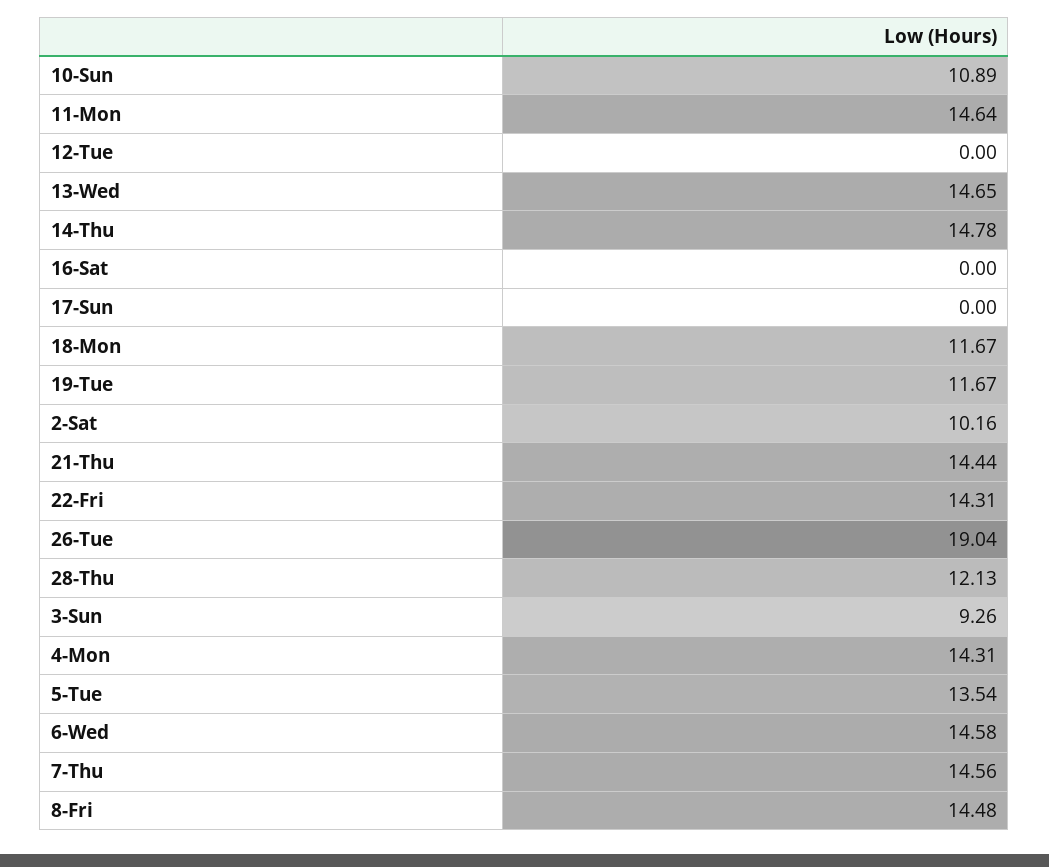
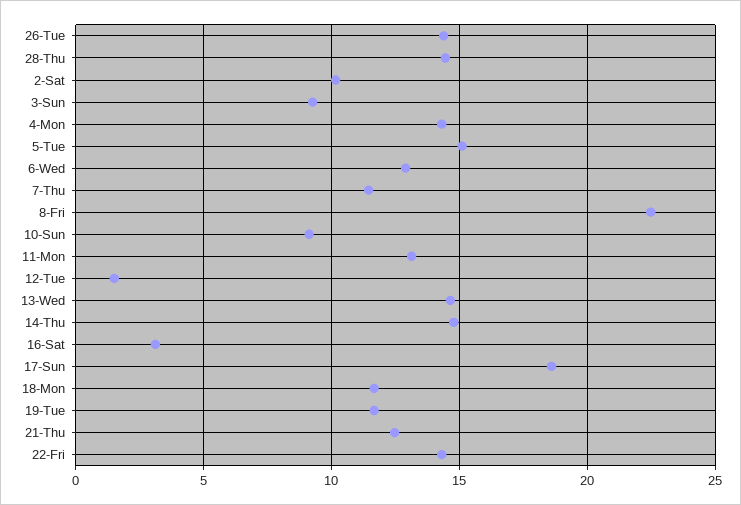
10-Sun: 10.89 -> 9
11-Mon: 14.64 -> 13
12-Tue: 0 -> 1.5
16-Sat: 0 -> 3
17-Sun: 0 -> 18.5
21-Thu: 14.44 -> 12.5
26-Tue: 19.04 -> 14.5
28-Thu: 12.13 -> 14.5
5-Tue: 13.54 -> 15
6-Wed: 14.58 -> 13
7-Thu: 14.56 -> 11.5
8-Fri: 14.48 -> 22.5

